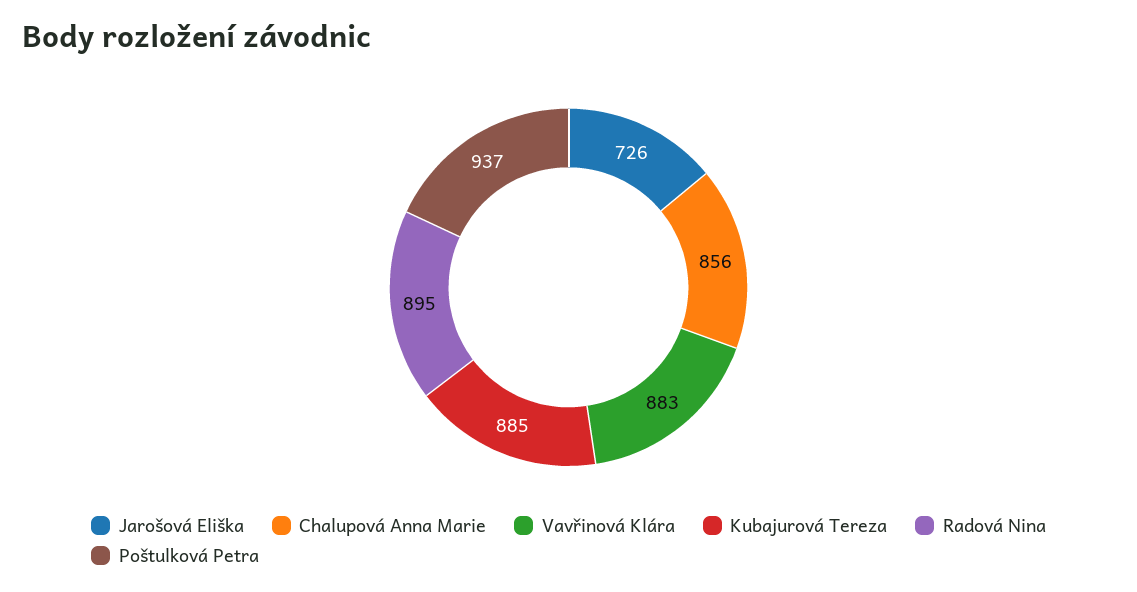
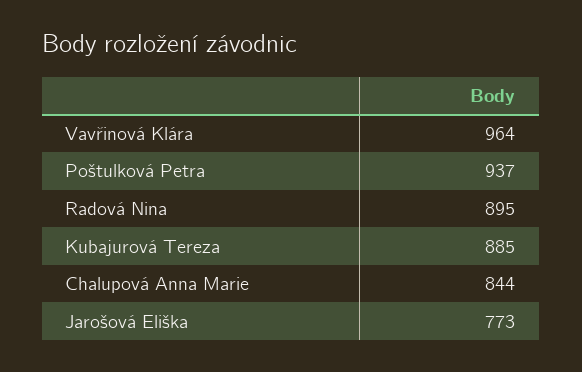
Jarošová Eliška: 726 -> 773
Chalupová Anna Marie: 856 -> 844
Vavřinová Klára: 883 -> 964

